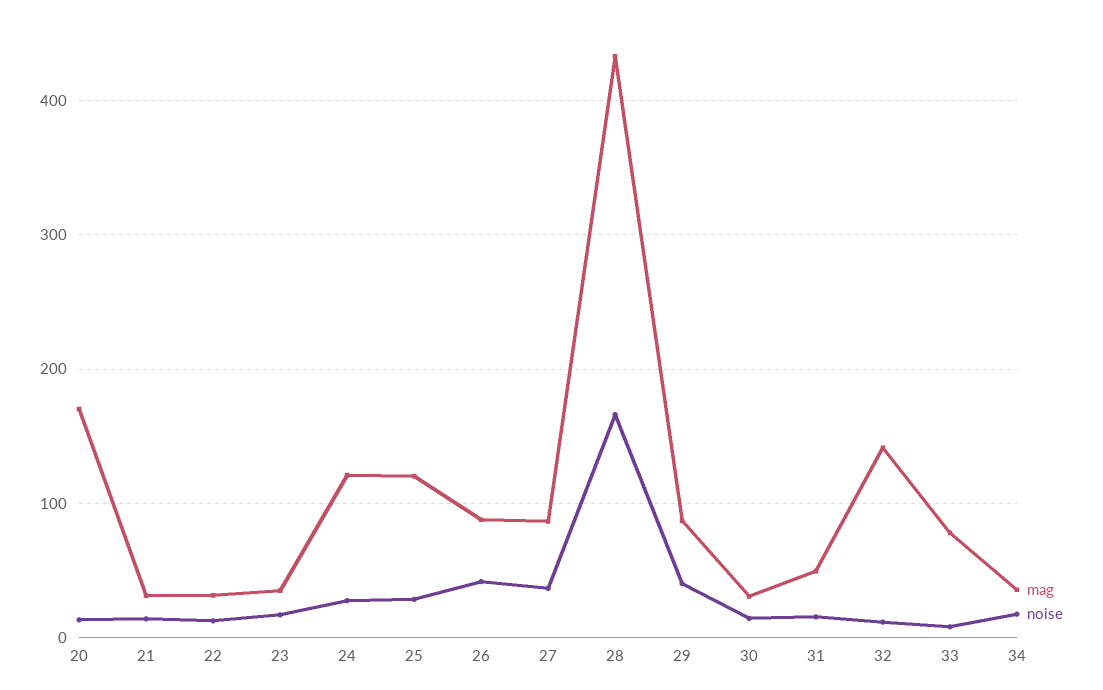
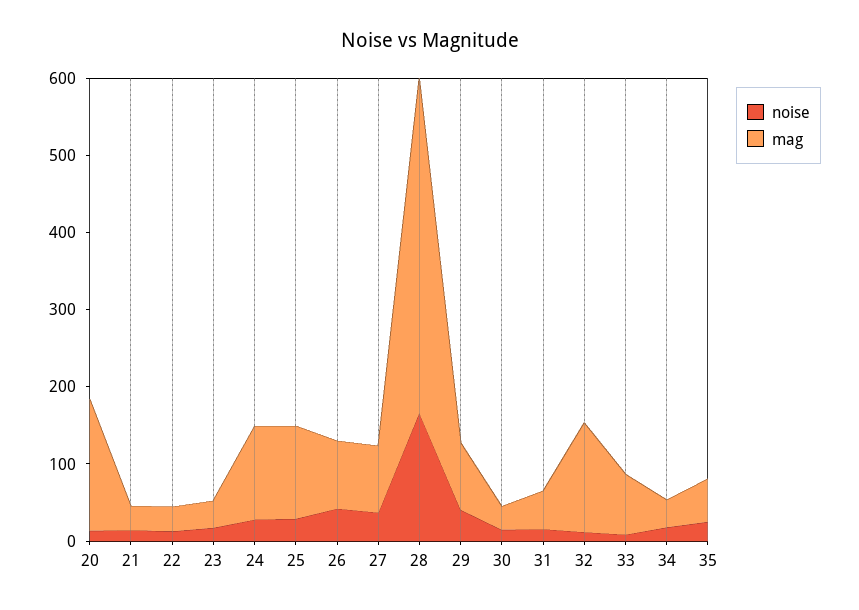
noise, 35: none -> 20
mag, 35: none -> 60

